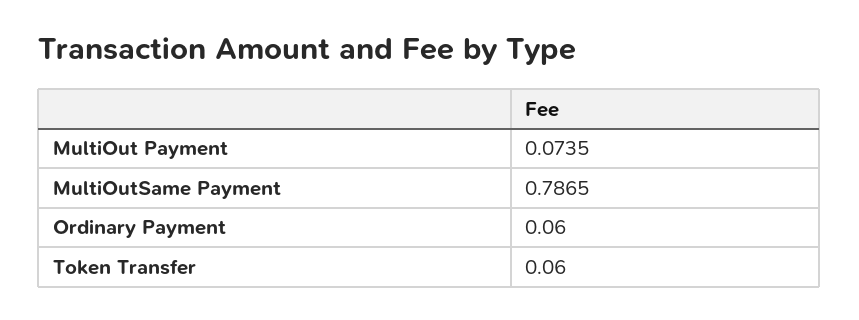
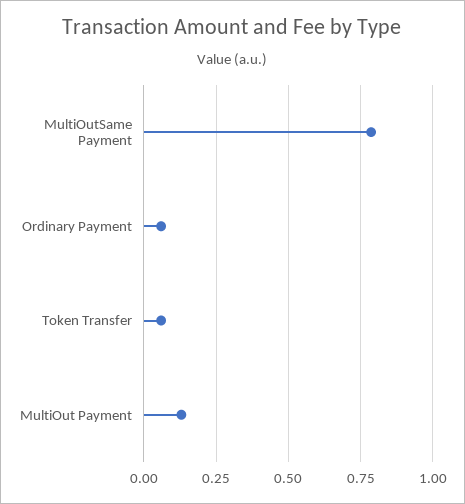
MultiOut Payment: 0.0735 -> 0.125

